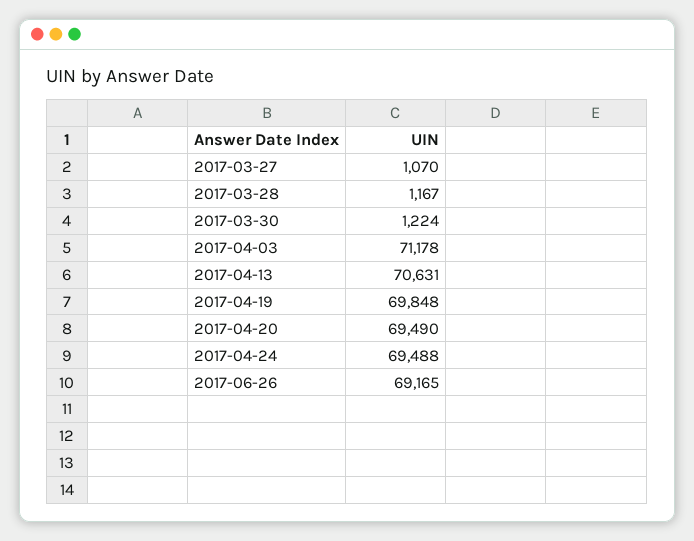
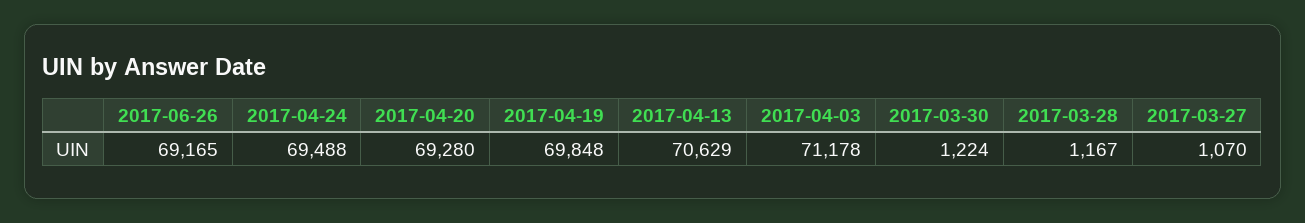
2017-04-13: 70631 -> 70629
2017-04-20: 69490 -> 69280

